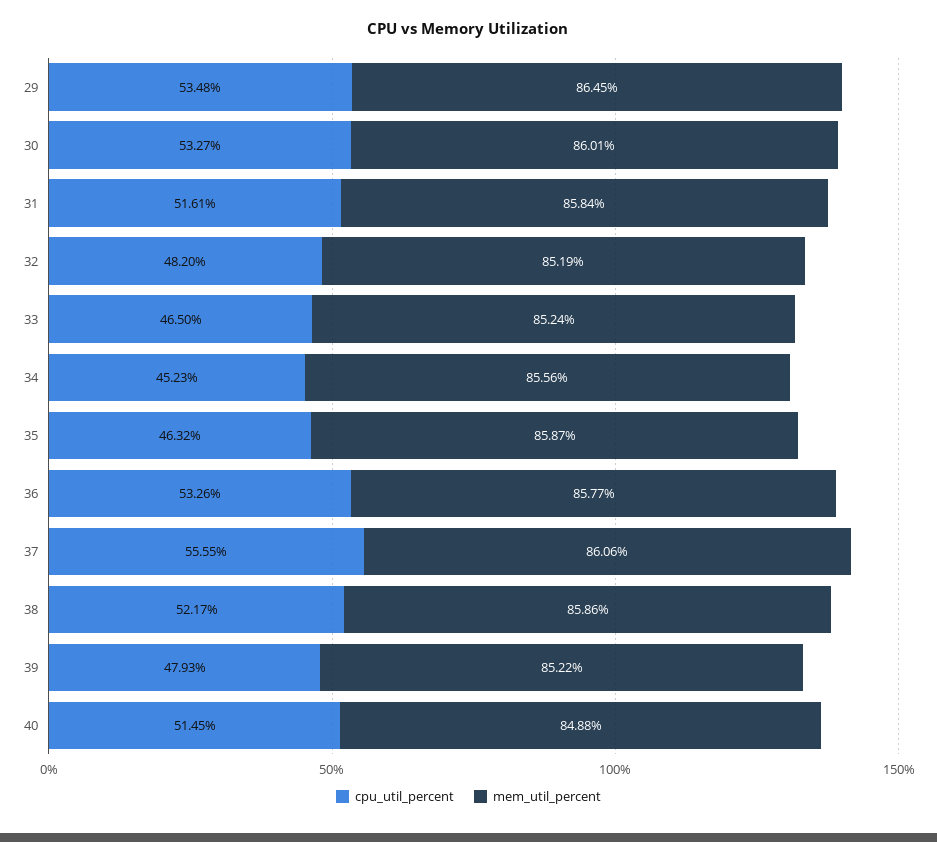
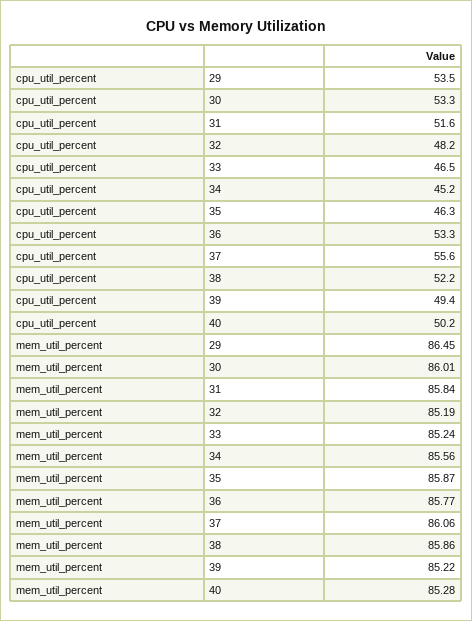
cpu_util_percent, 39: 47.93 -> 49.4
cpu_util_percent, 40: 51.45 -> 50.2
mem_util_percent, 40: 84.88 -> 85.28

